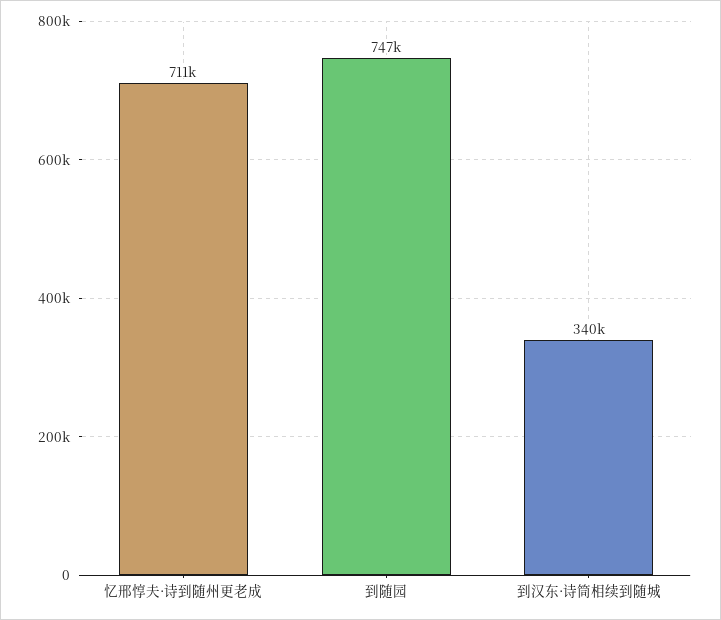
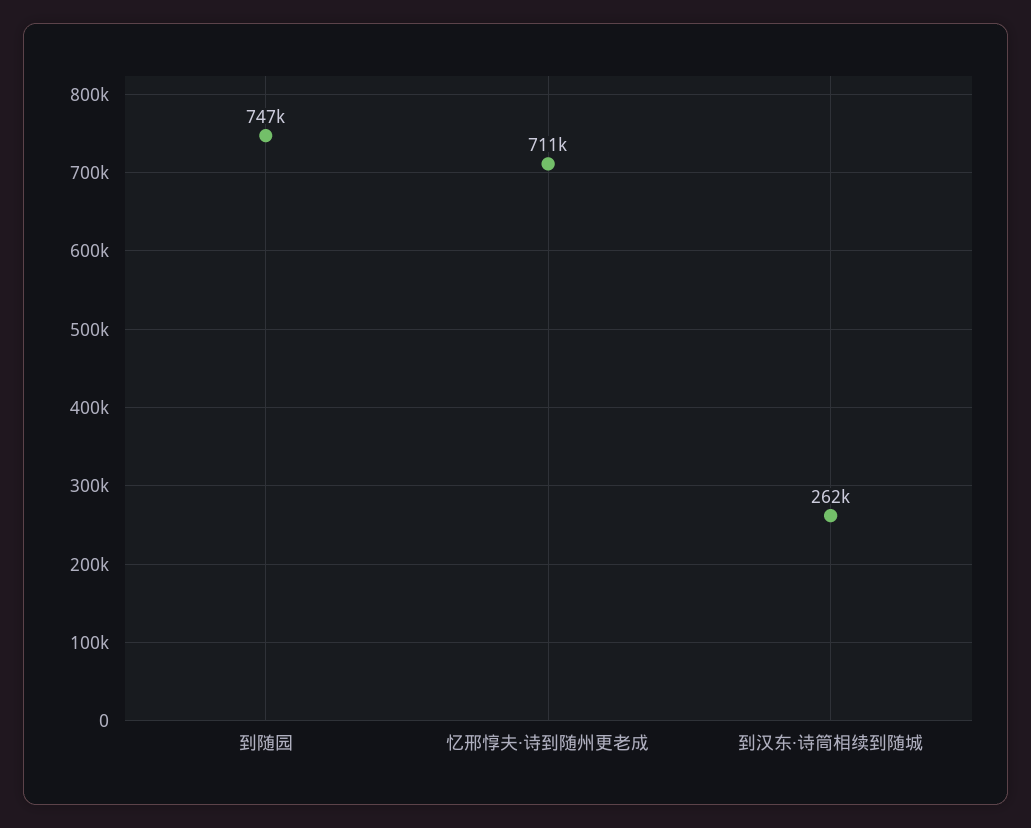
到汉东·诗筒相续到随城: 340000 -> 262000

